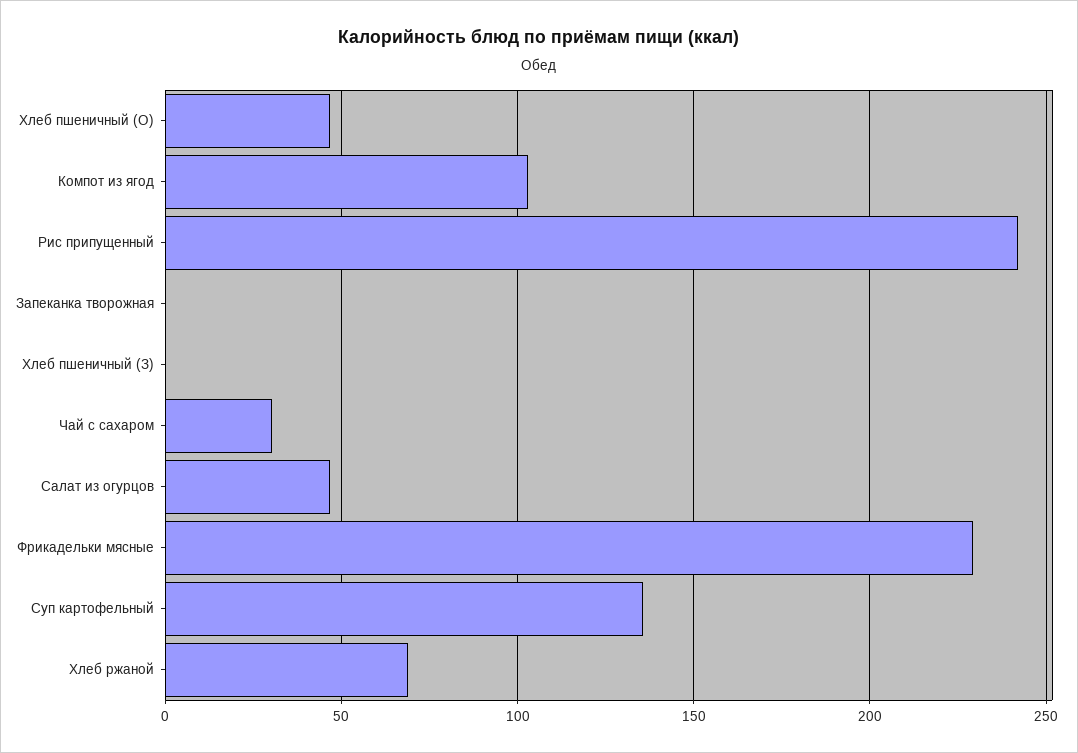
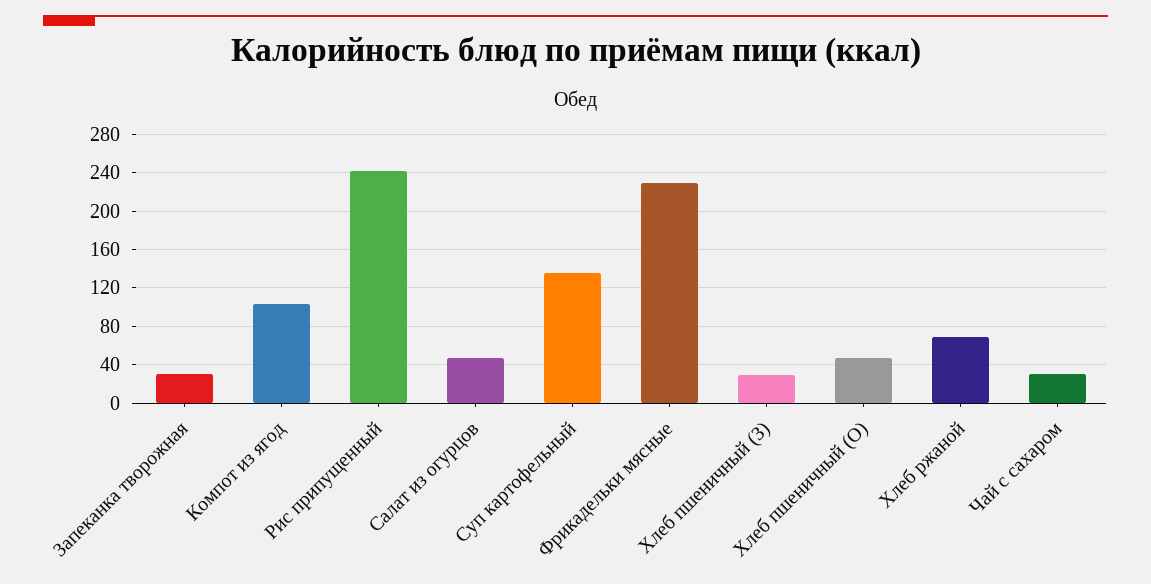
Запеканка творожная: 0 -> 30
Хлеб пшеничный (З): 0 -> 30

